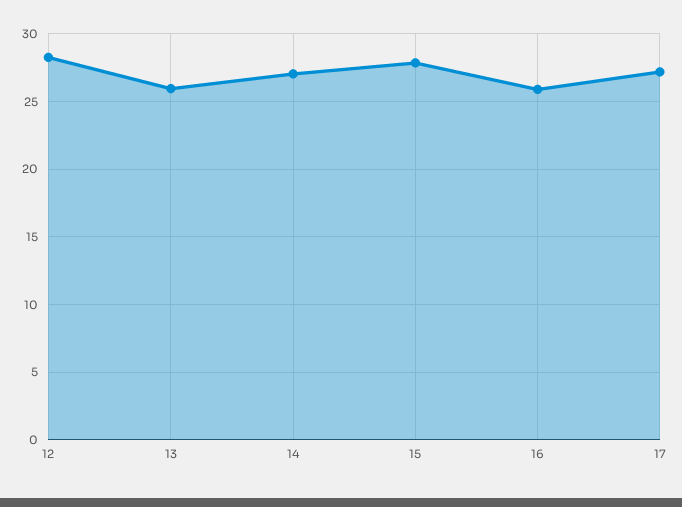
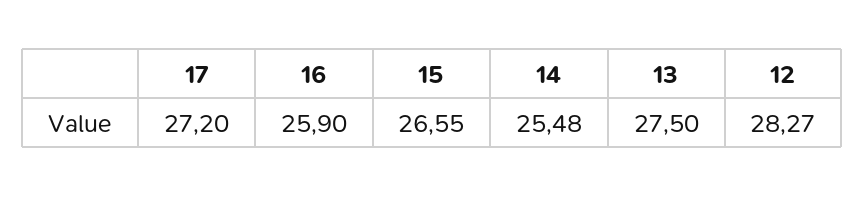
13: 26 -> 27.5
14: 27 -> 25.48
15: 28 -> 26.55

